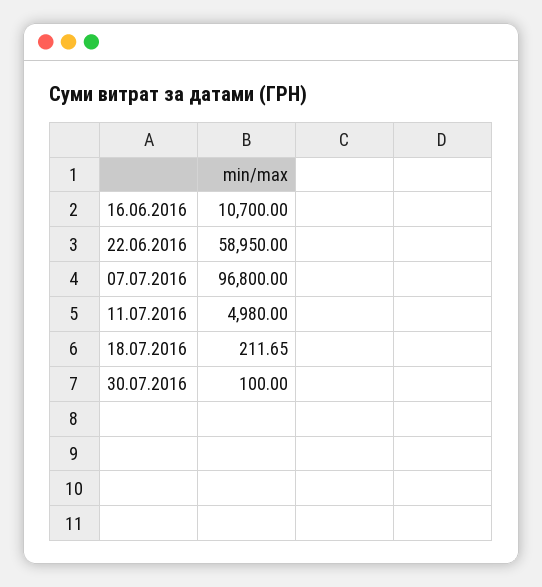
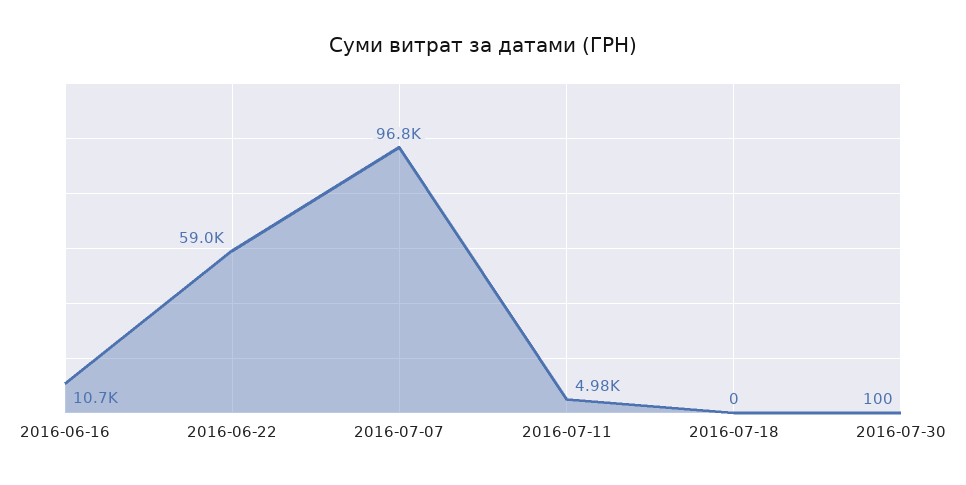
18.07.2016: 211.65 -> 0

